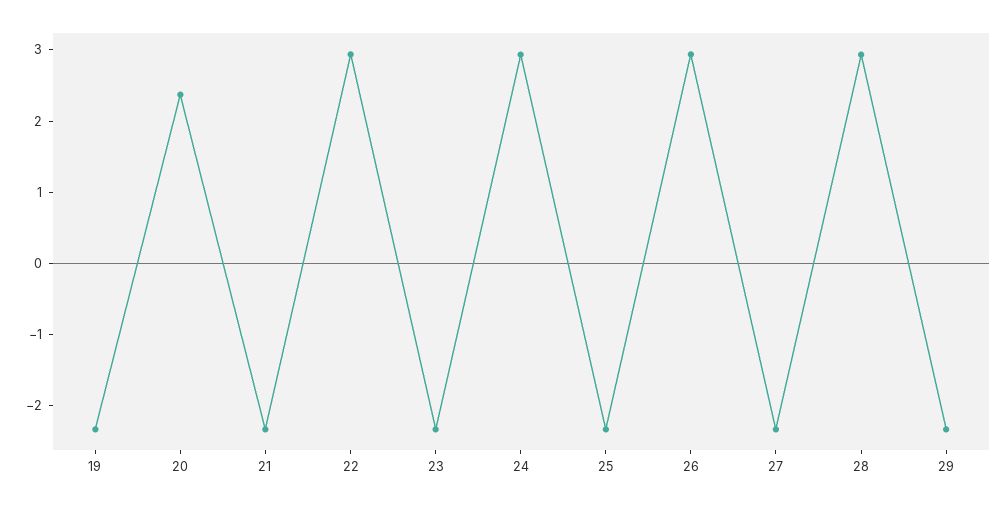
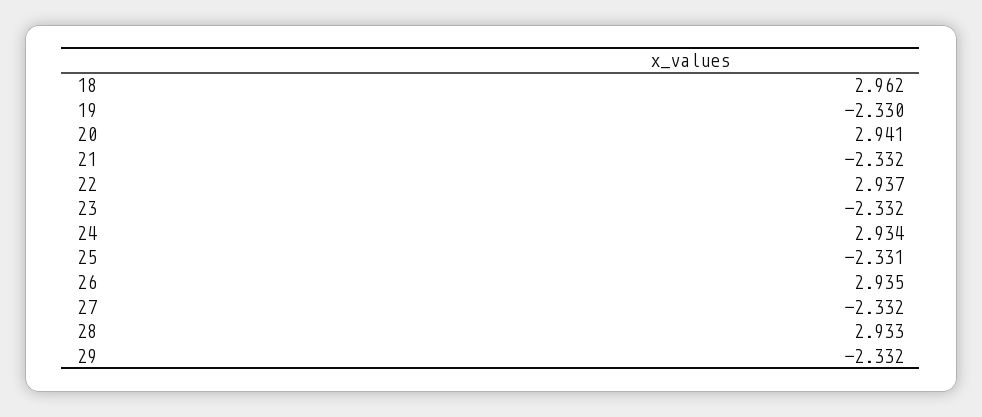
20: 2.4 -> 2.941
18: none -> 2.962

